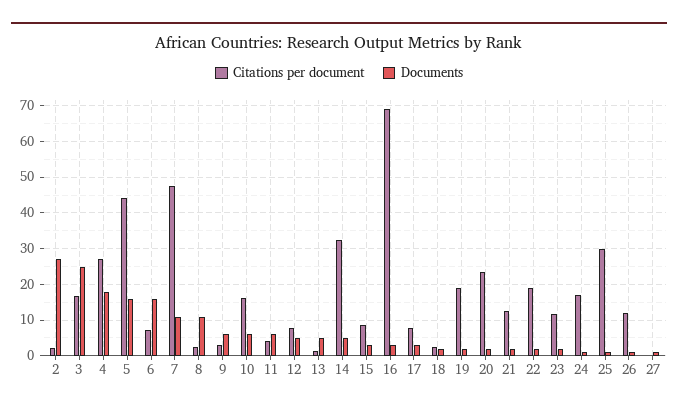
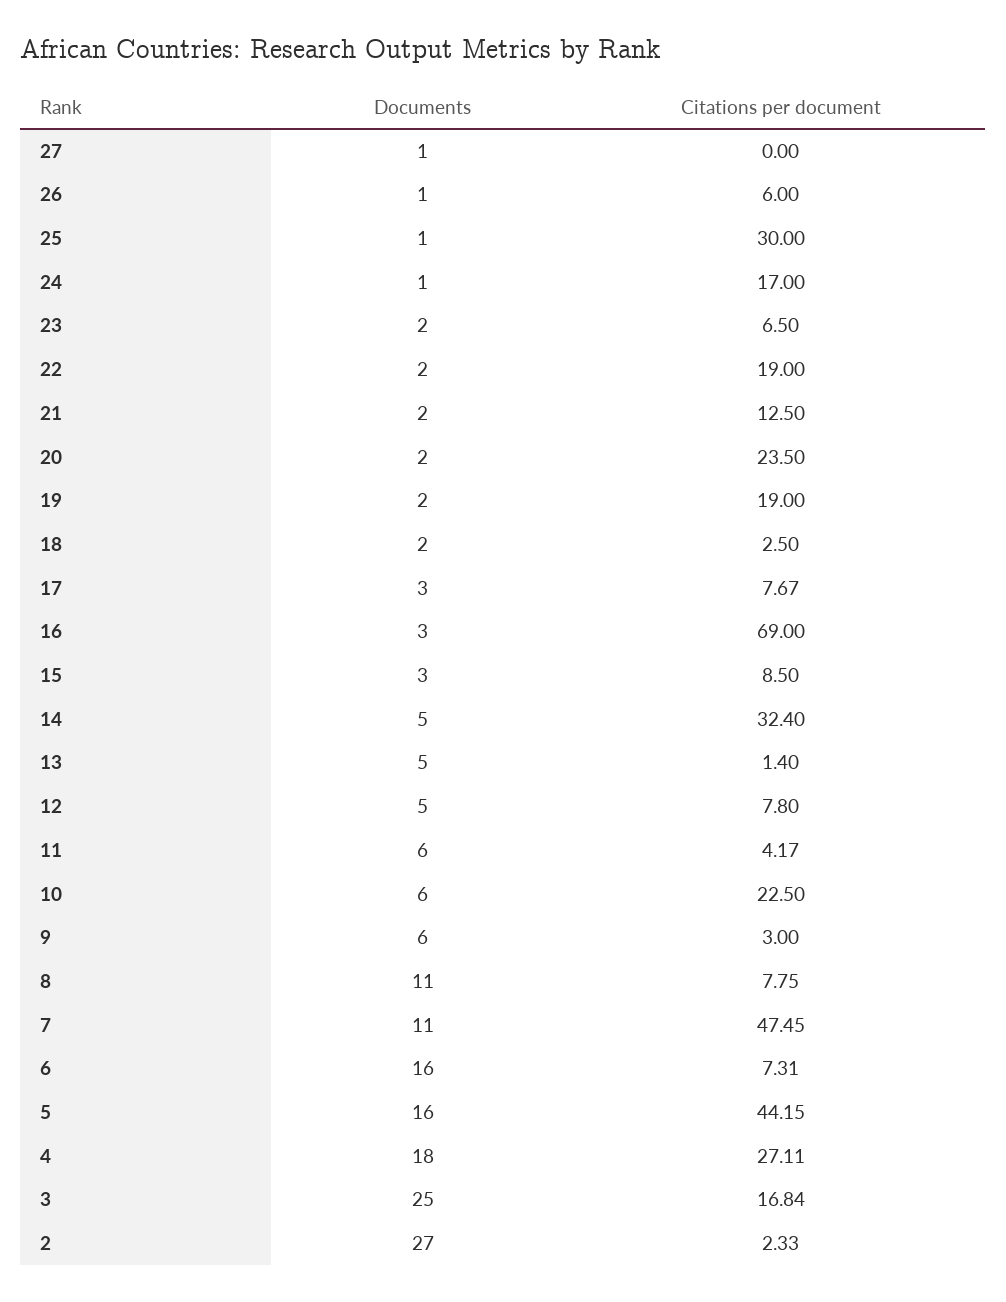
Citations per document, 8: 2 -> 7.75
Citations per document, 10: 16 -> 22.5
Citations per document, 23: 12 -> 6.5
Citations per document, 26: 12 -> 6

